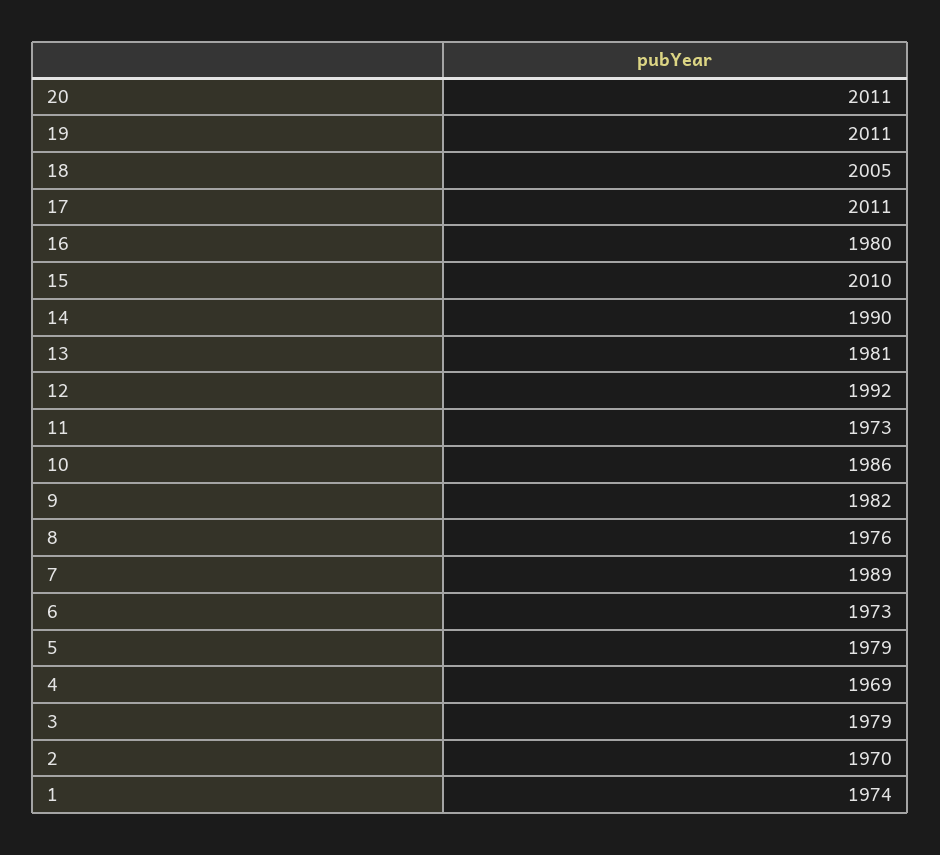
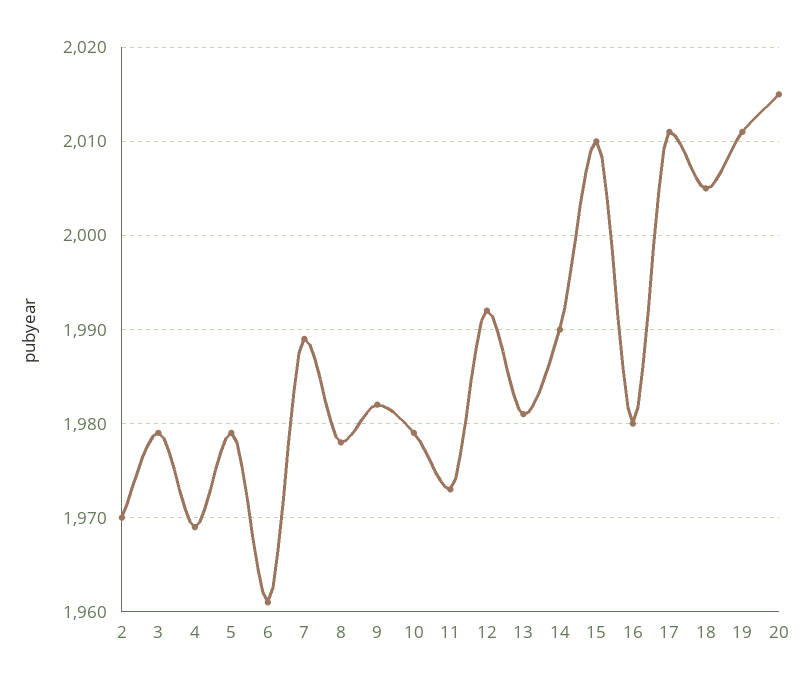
20: 2011 -> 2015
10: 1986 -> 1979
8: 1976 -> 1978
6: 1973 -> 1961
1: 1974 -> none

